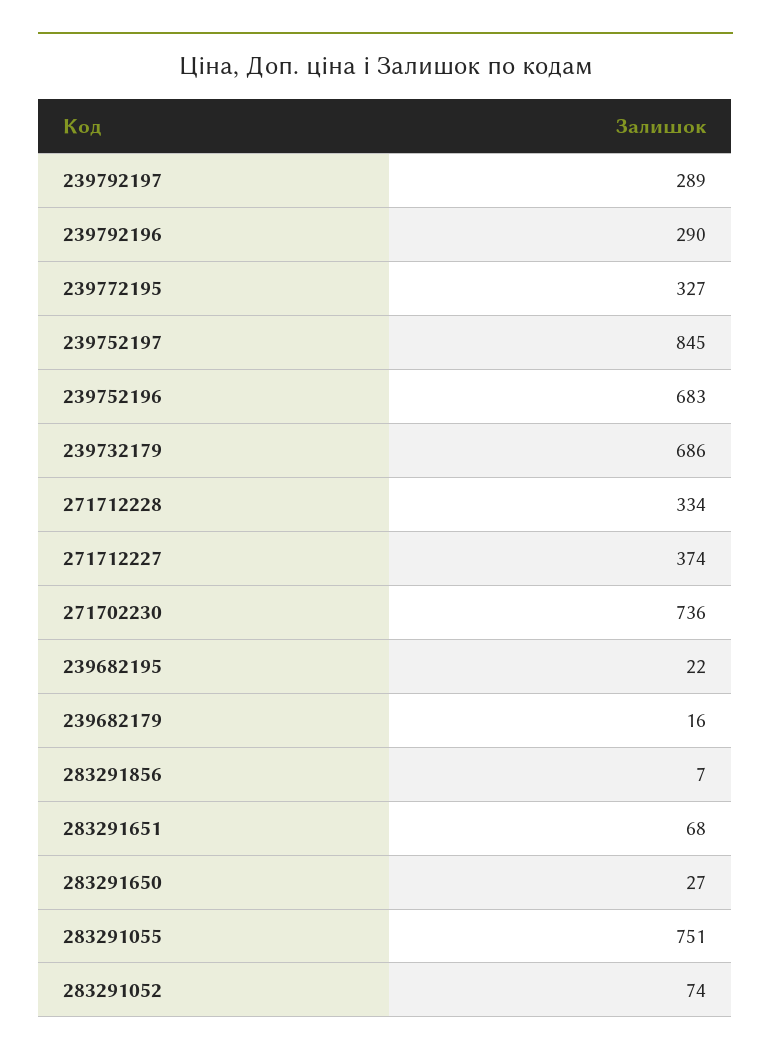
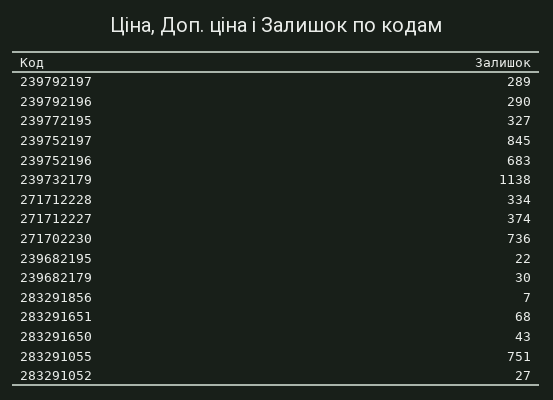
239732179: 686 -> 1138
239682179: 16 -> 30
283291650: 27 -> 43
283291052: 74 -> 27

